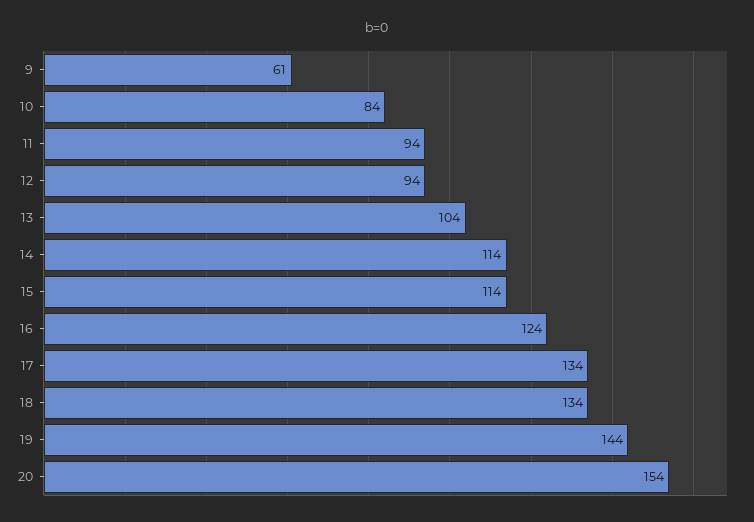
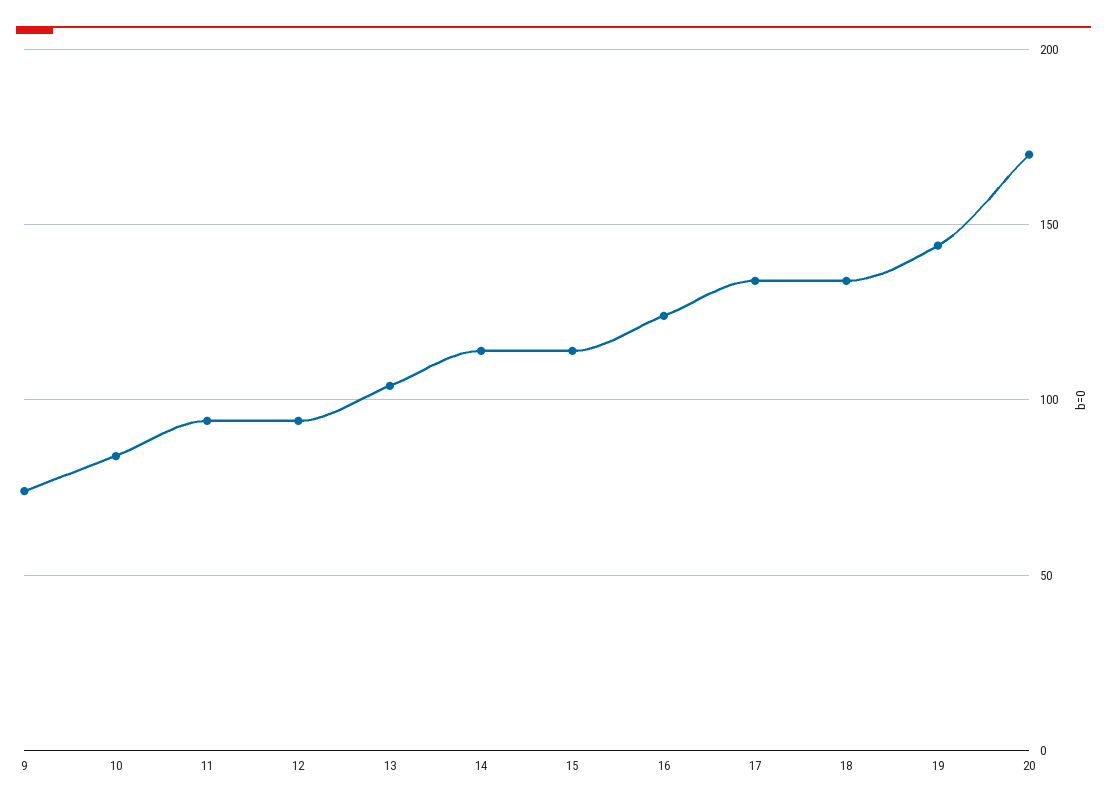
9: 61 -> 75
20: 154 -> 170

